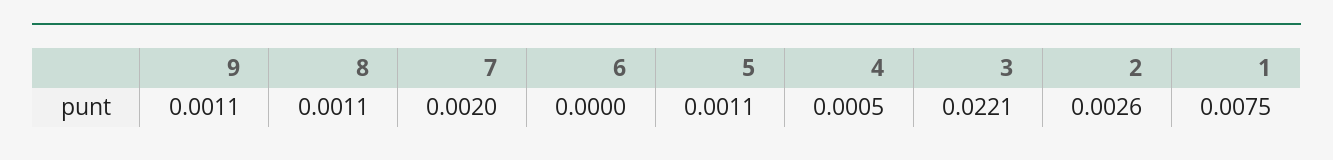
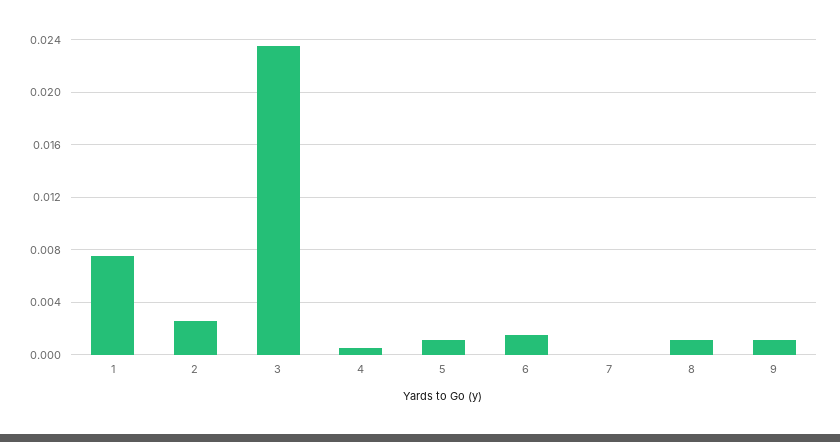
7: 0.002 -> 0
6: 0 -> 0.0015
3: 0.0221 -> 0.0235

